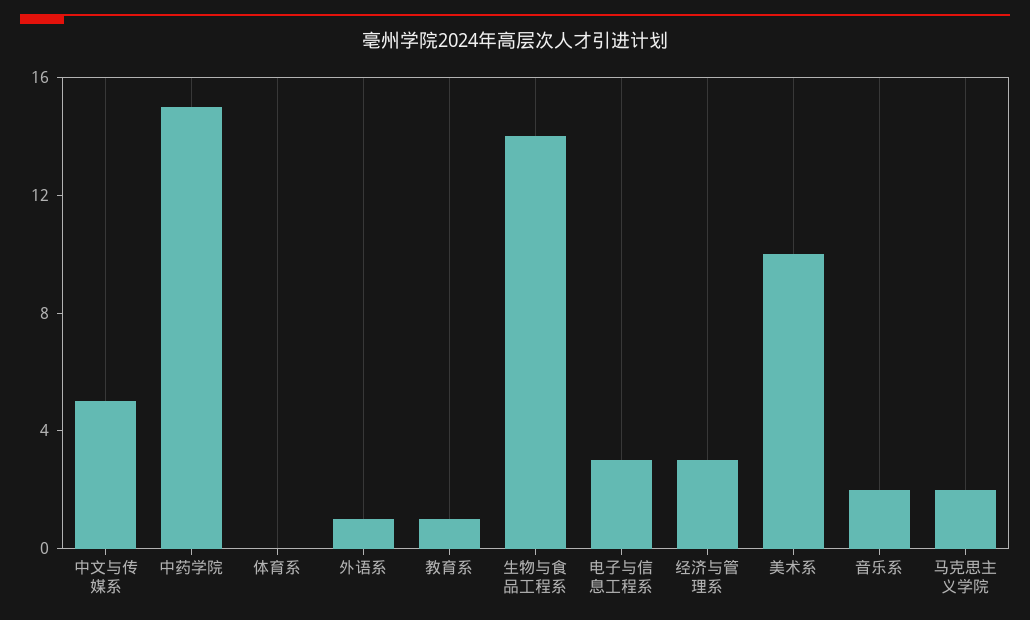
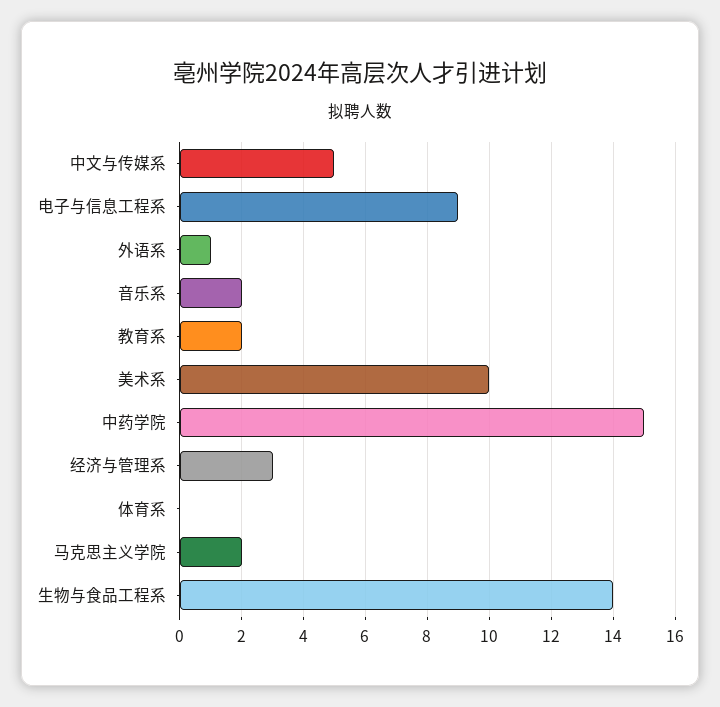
教育系: 1 -> 2
电子与信息工程系: 3 -> 9

